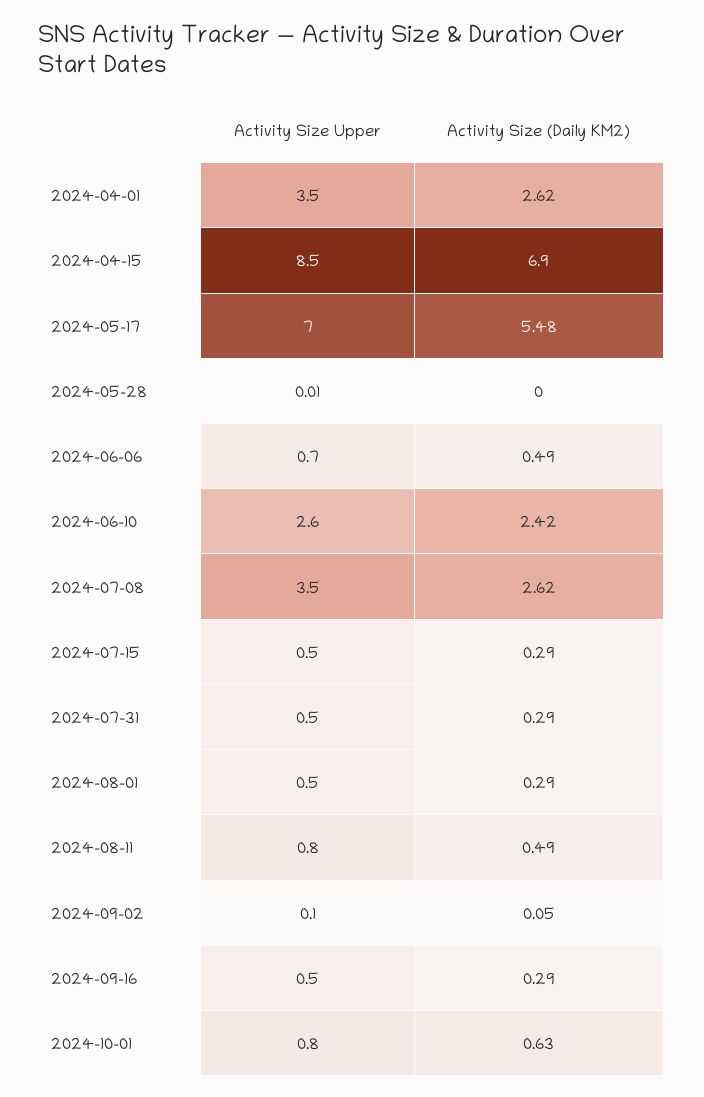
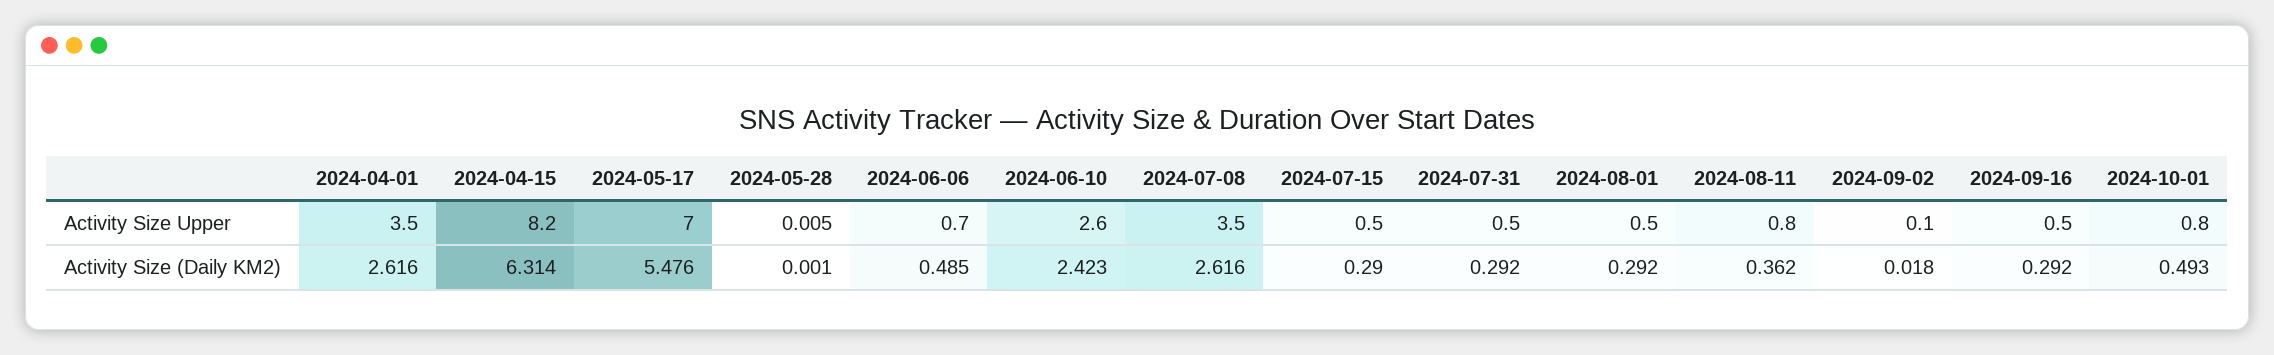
Activity Size Upper, 2024-04-15: 8.5 -> 8.2
Activity Size (Daily KM2), 2024-04-15: 6.9 -> 6.314
Activity Size (Daily KM2), 2024-08-11: 0.49 -> 0.362
Activity Size (Daily KM2), 2024-09-02: 0.05 -> 0.018
Activity Size (Daily KM2), 2024-10-01: 0.63 -> 0.493

